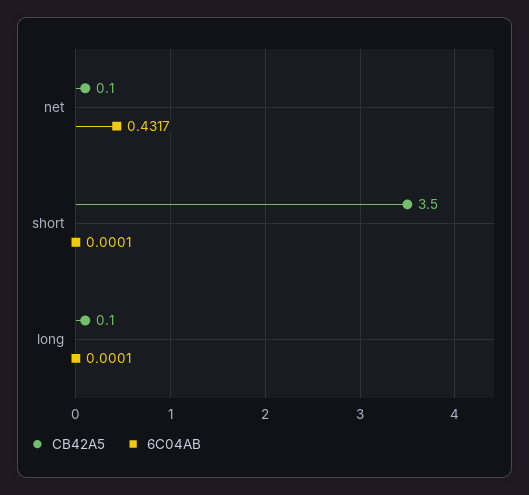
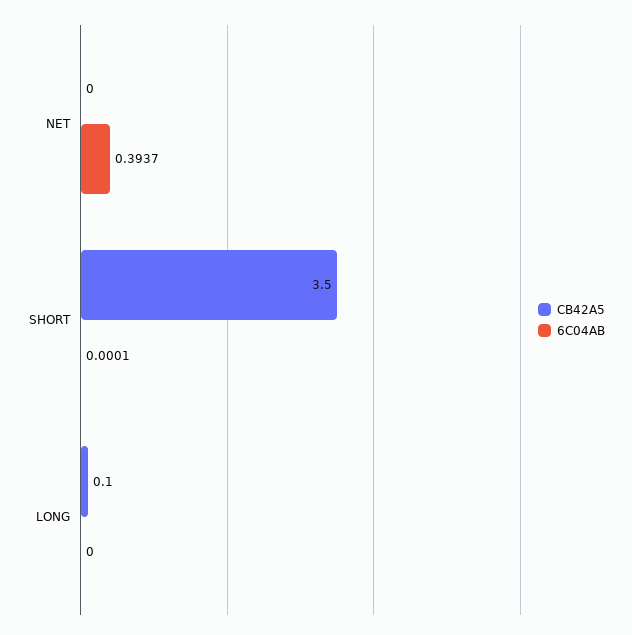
CB42A5, net: 0.1 -> 0
6C04AB, net: 0.4317 -> 0.3937
6C04AB, long: 0.0001 -> 0

